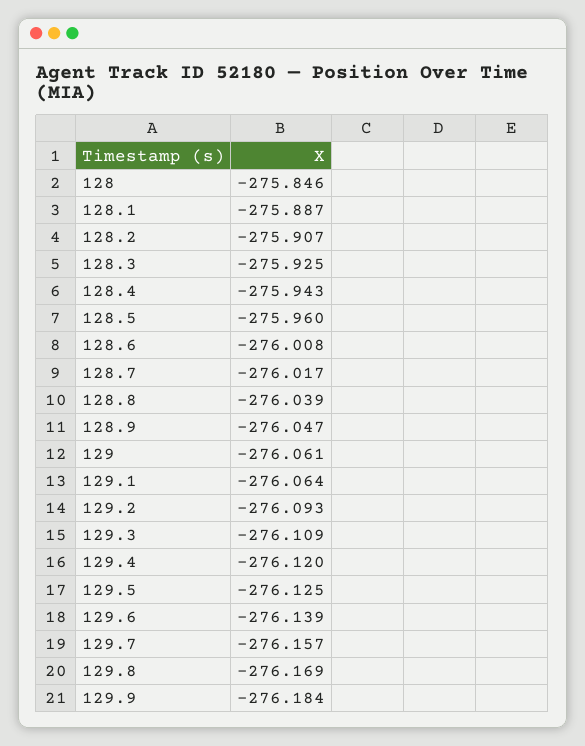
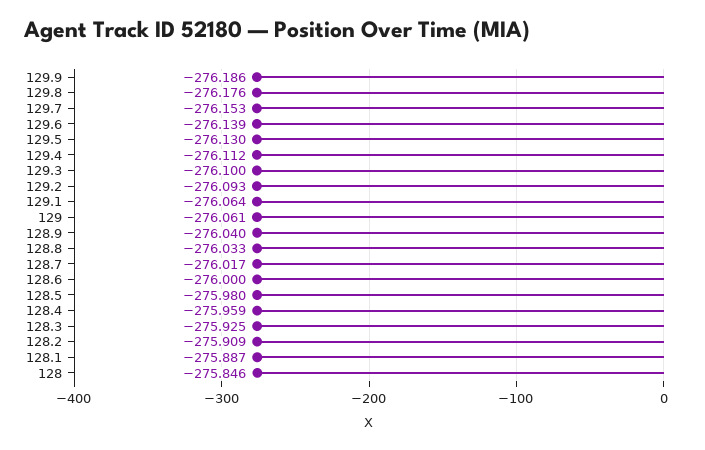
128.2: -275.907 -> -275.909
128.4: -275.943 -> -275.959
128.5: -275.96 -> -275.98
128.6: -276.008 -> -276
128.8: -276.039 -> -276.033
128.9: -276.047 -> -276.04
129.3: -276.109 -> -276.1
129.4: -276.12 -> -276.112
129.5: -276.125 -> -276.13
129.7: -276.157 -> -276.153
129.8: -276.169 -> -276.176
129.9: -276.184 -> -276.186

